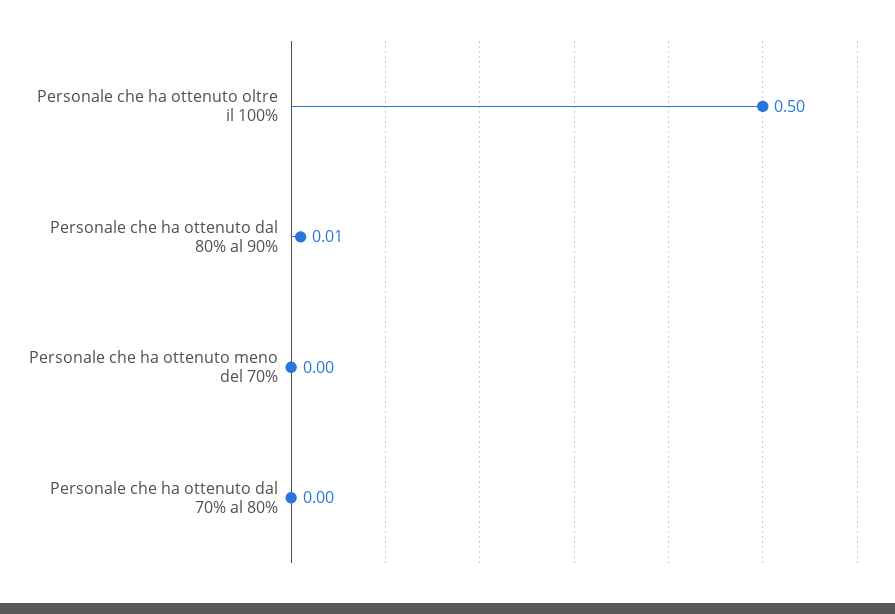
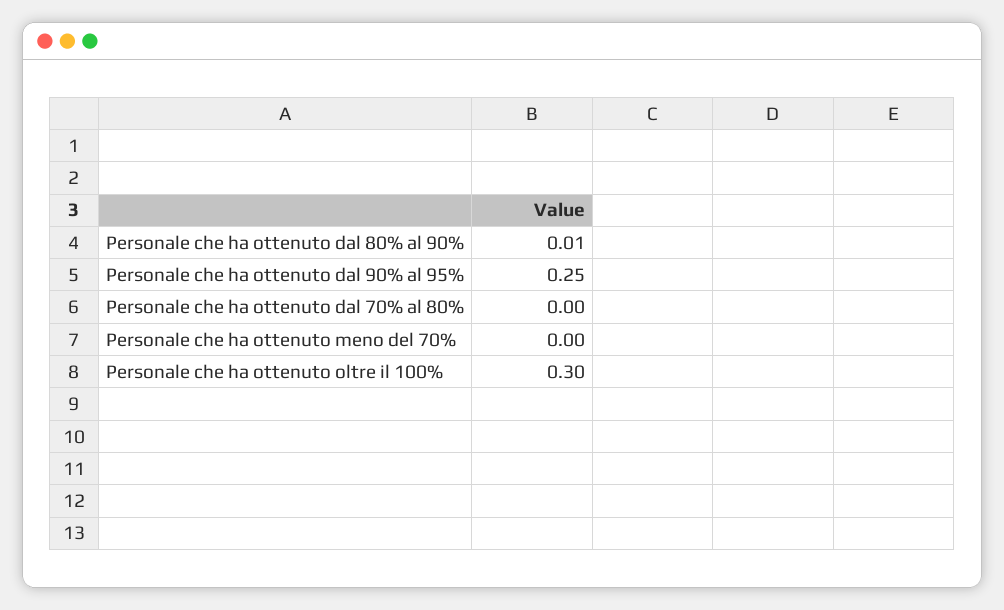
Personale che ha ottenuto oltre il 100%: 0.5 -> 0.3
Personale che ha ottenuto dal 90% al 95%: none -> 0.25

